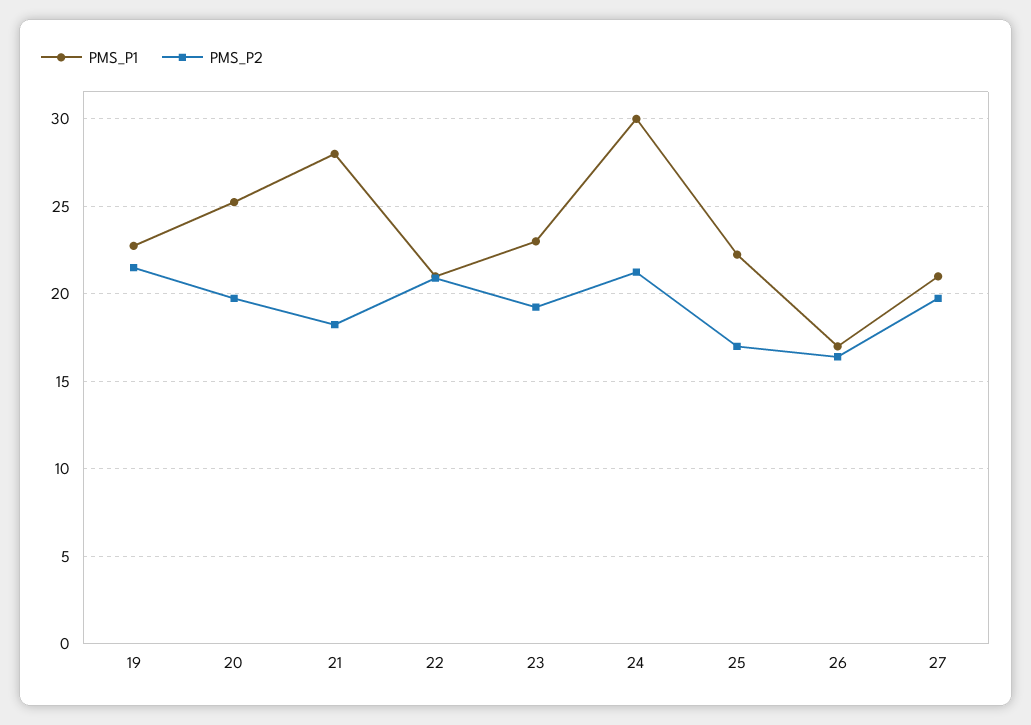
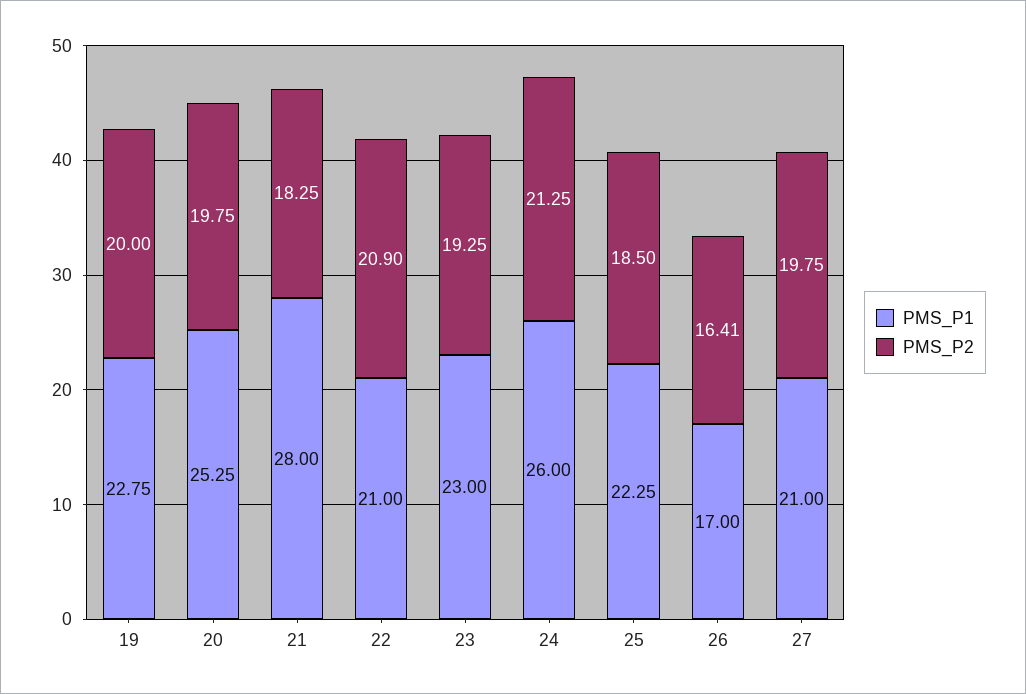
PMS_P2, 19: 21.5 -> 20
PMS_P1, 24: 30 -> 26
PMS_P2, 25: 17 -> 18.5

